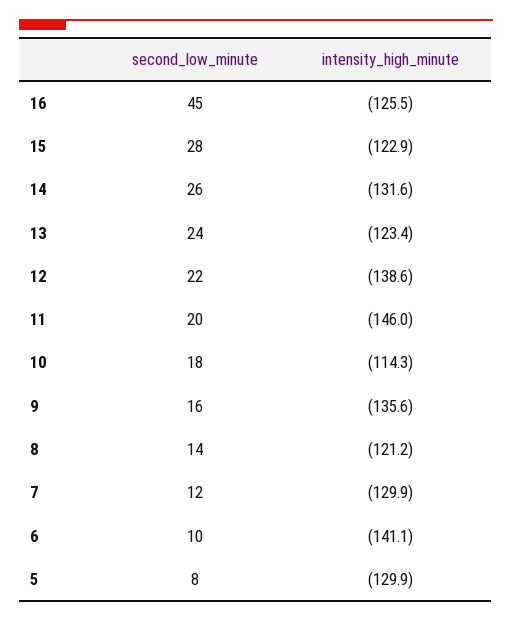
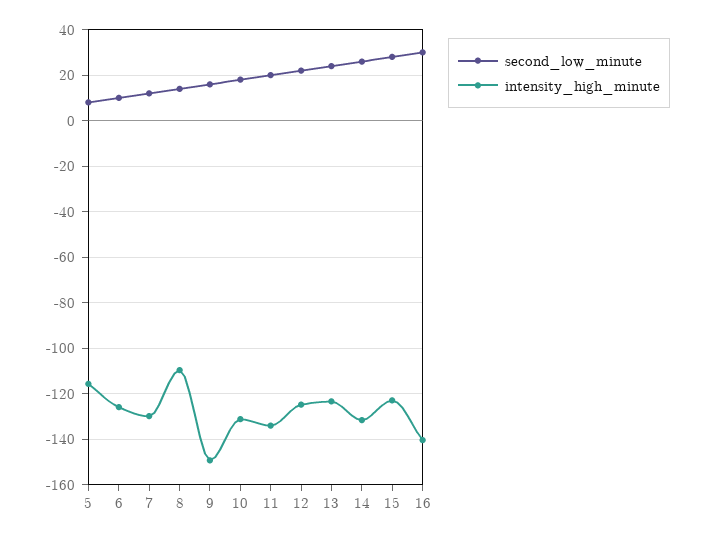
second_low_minute, 16: 45 -> 30
intensity_high_minute, 16: -125.5 -> -140
intensity_high_minute, 12: -138.6 -> -125
intensity_high_minute, 11: -146 -> -135
intensity_high_minute, 10: -114.3 -> -130
intensity_high_minute, 9: -135.6 -> -150
intensity_high_minute, 8: -121.2 -> -110
intensity_high_minute, 6: -141.1 -> -125
intensity_high_minute, 5: -129.9 -> -115

